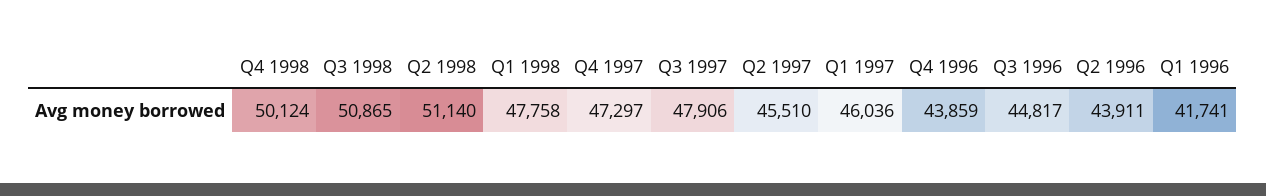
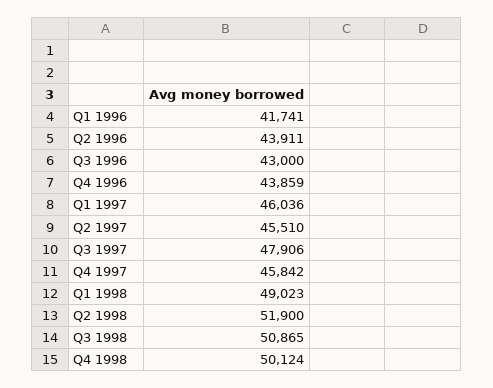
Q2 1998: 51140 -> 51900
Q1 1998: 47758 -> 49023
Q4 1997: 47297 -> 45842
Q3 1996: 44817 -> 43000

